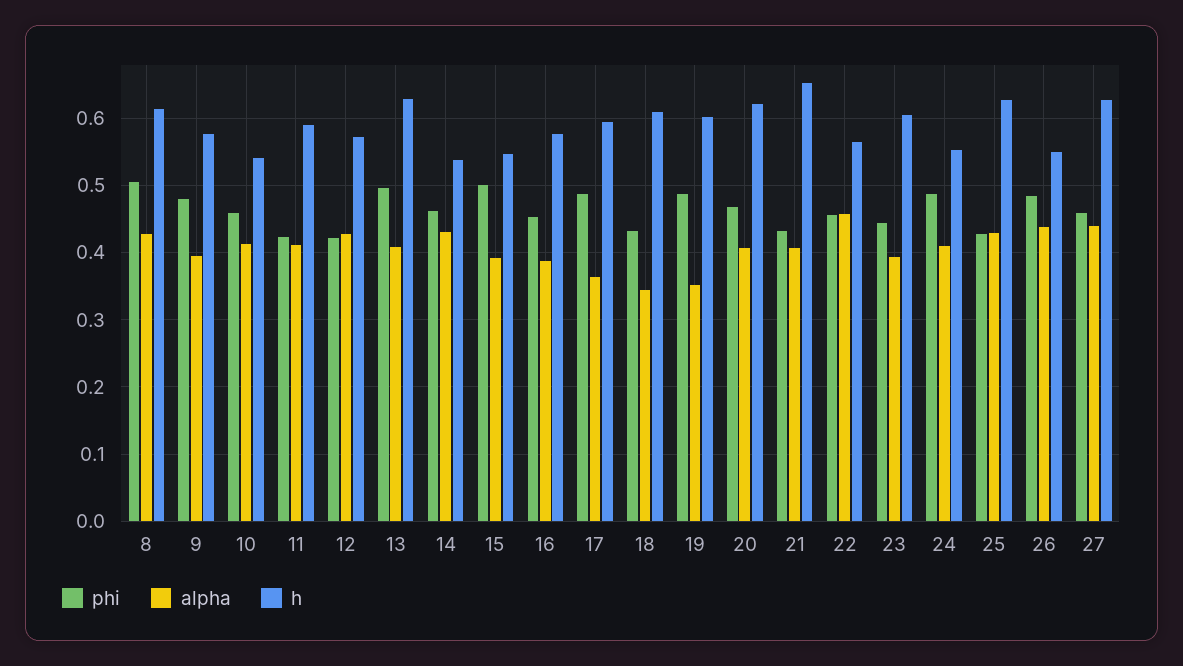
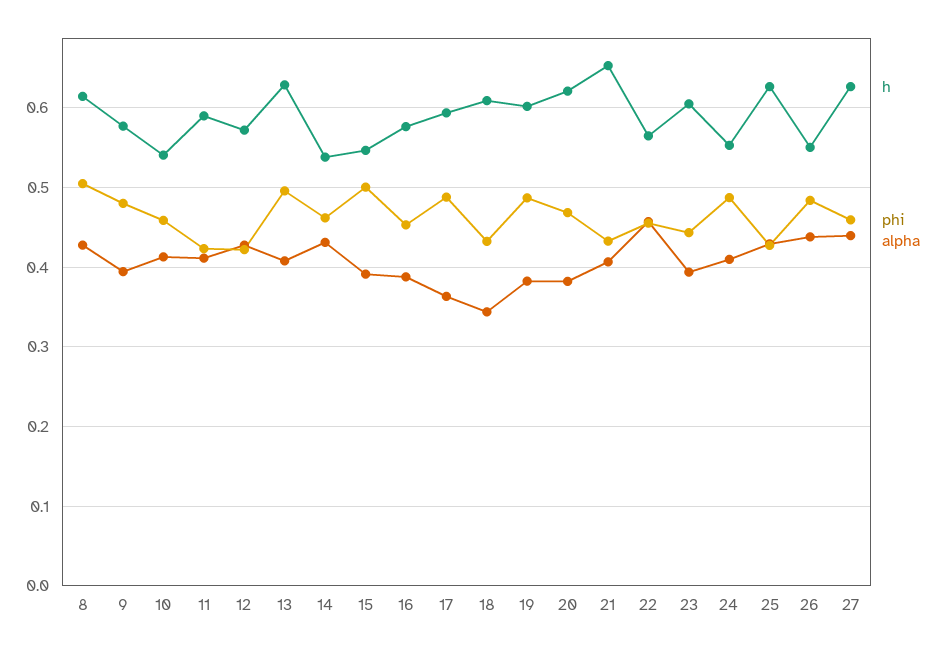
alpha, 19: 0.35 -> 0.38
alpha, 20: 0.41 -> 0.38

